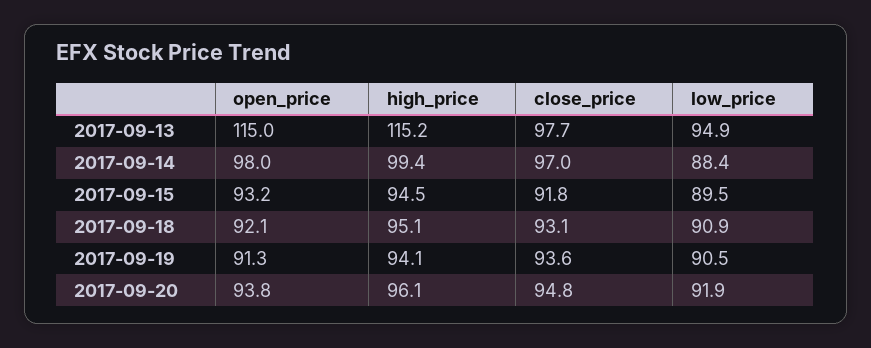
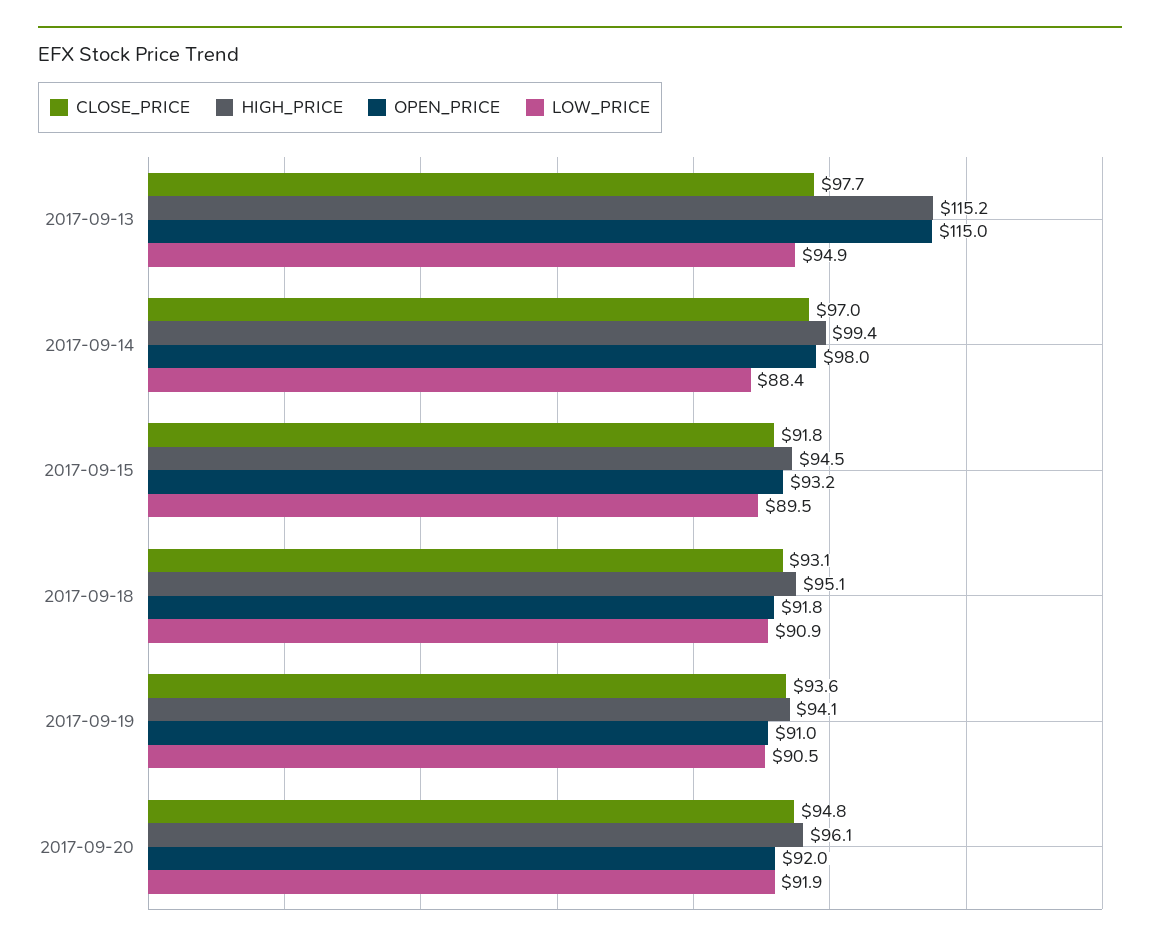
open_price, 2017-09-18: 92.1 -> 91.8
open_price, 2017-09-19: 91.3 -> 91
open_price, 2017-09-20: 93.8 -> 92

